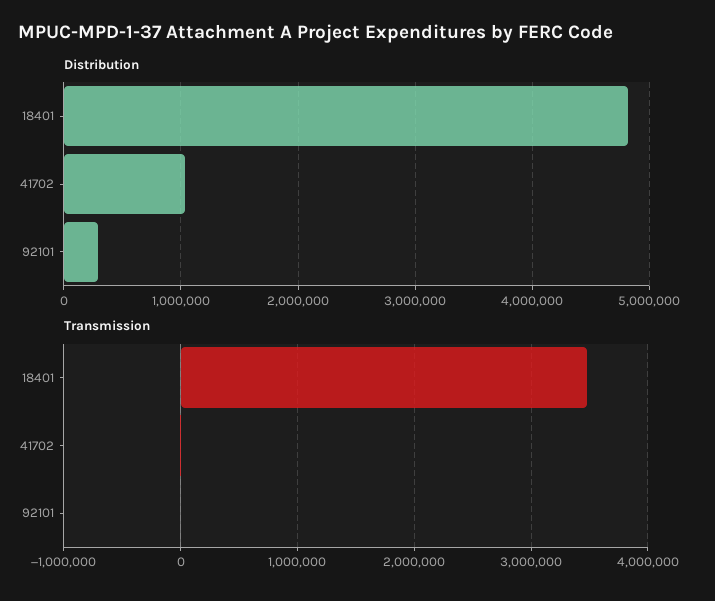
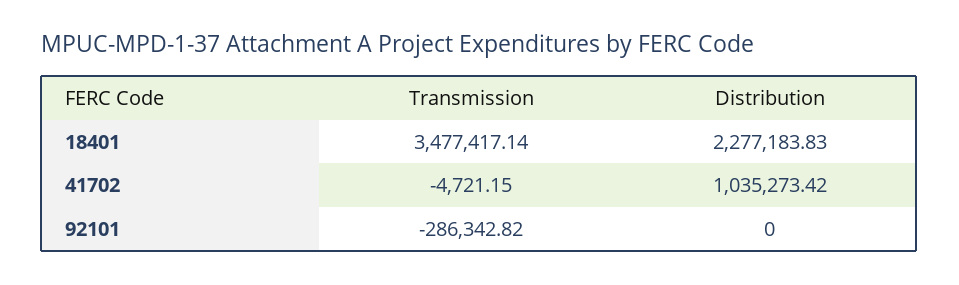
Distribution, 18401: 4800000 -> 2277183.83
Distribution, 92101: 300000 -> 0
Transmission, 92101: 0 -> -286342.82

